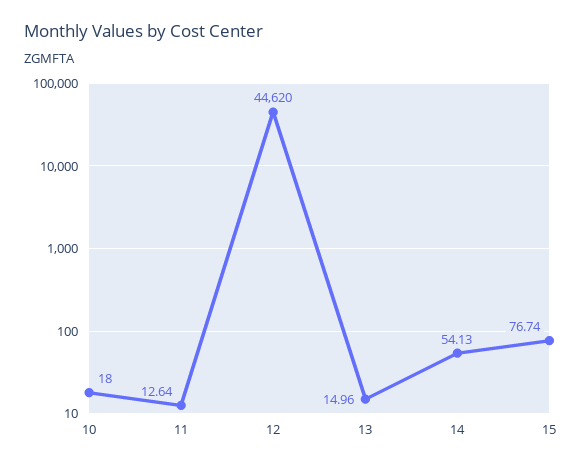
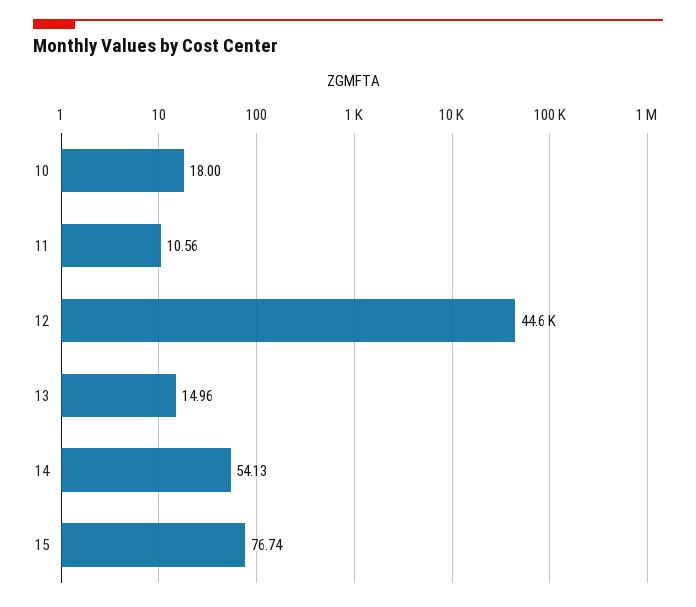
11: 12.64 -> 10.56

